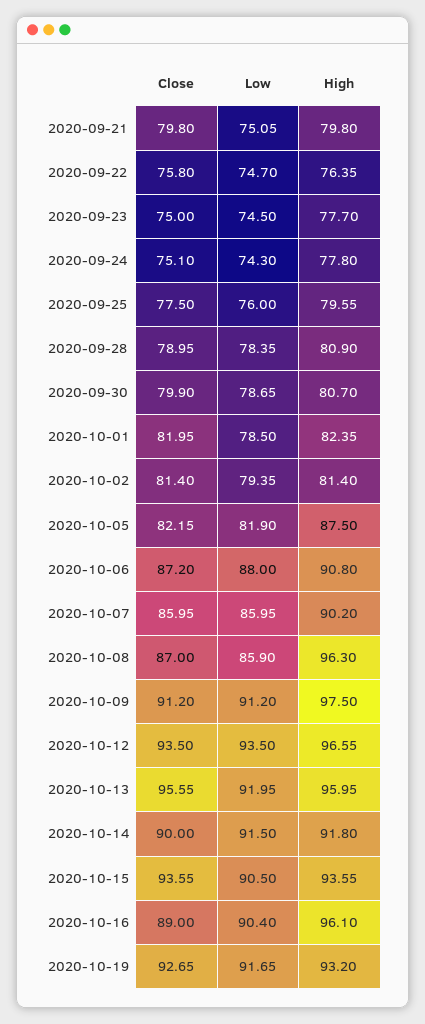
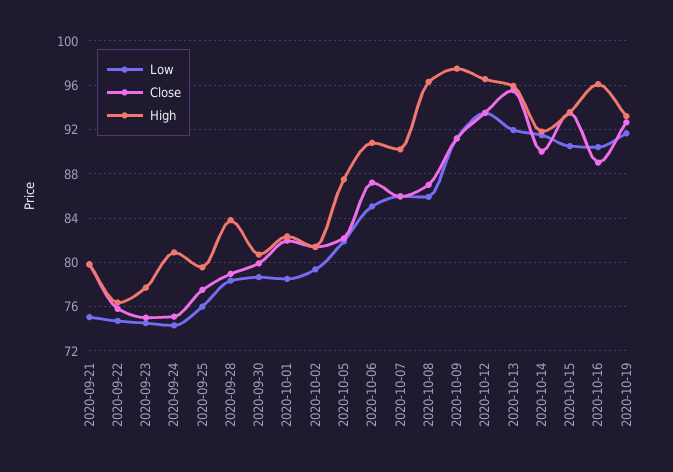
High, 2020-09-24: 77.8 -> 81
High, 2020-09-28: 80.9 -> 84
Low, 2020-10-06: 88 -> 85

